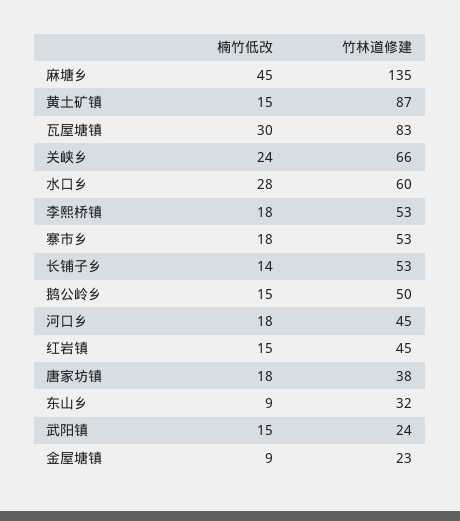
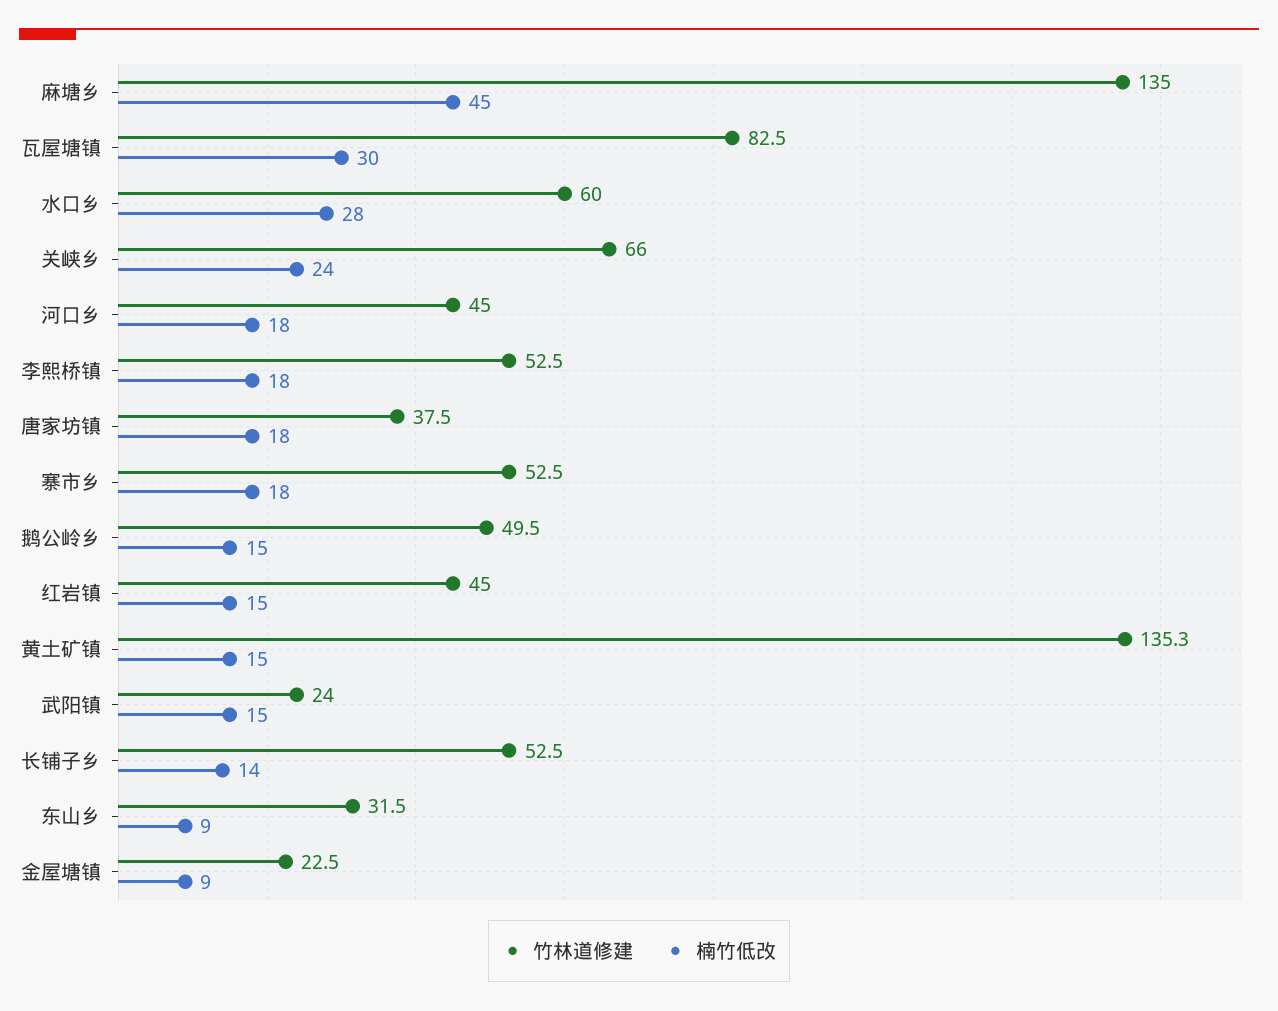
竹林道修建, 黄土矿镇: 87 -> 135.3

